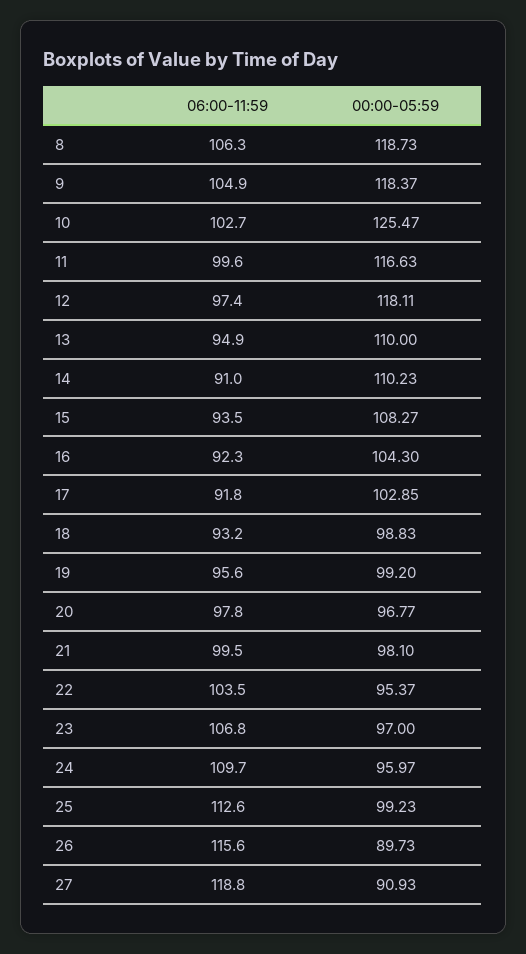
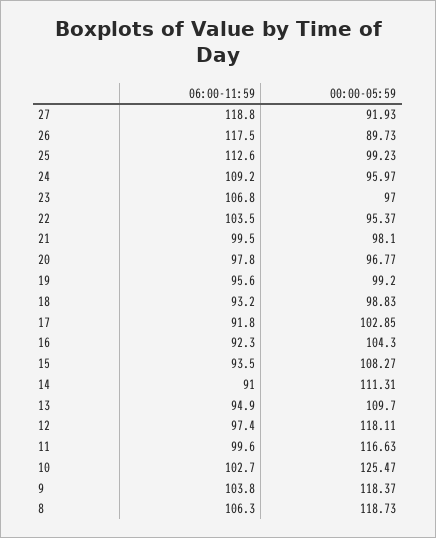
06:00-11:59, 9: 104.9 -> 103.8
00:00-05:59, 13: 110 -> 109.7
00:00-05:59, 14: 110.23 -> 111.31
06:00-11:59, 24: 109.7 -> 109.2
06:00-11:59, 26: 115.6 -> 117.5
00:00-05:59, 27: 90.93 -> 91.93

